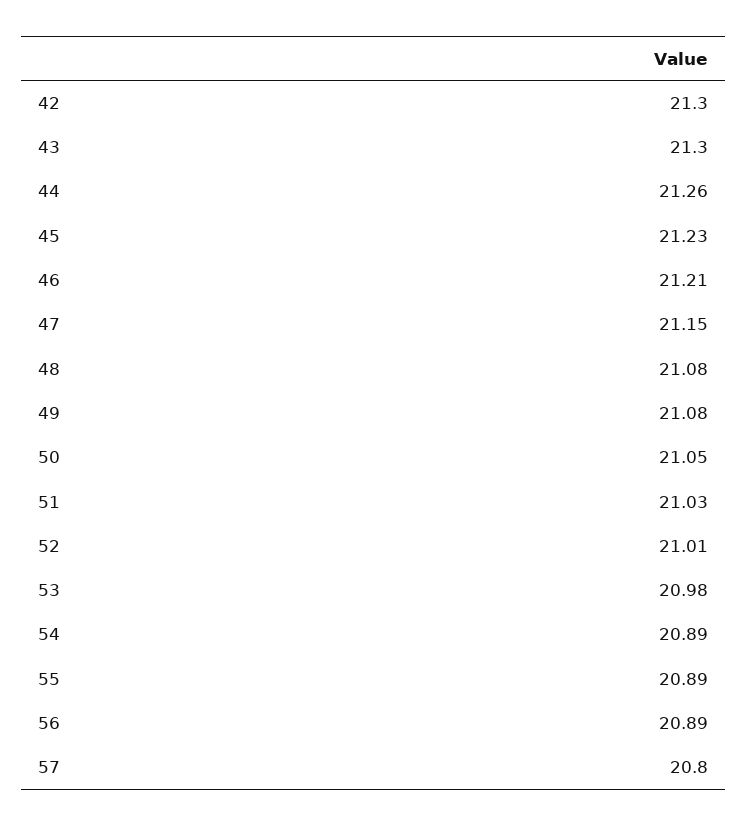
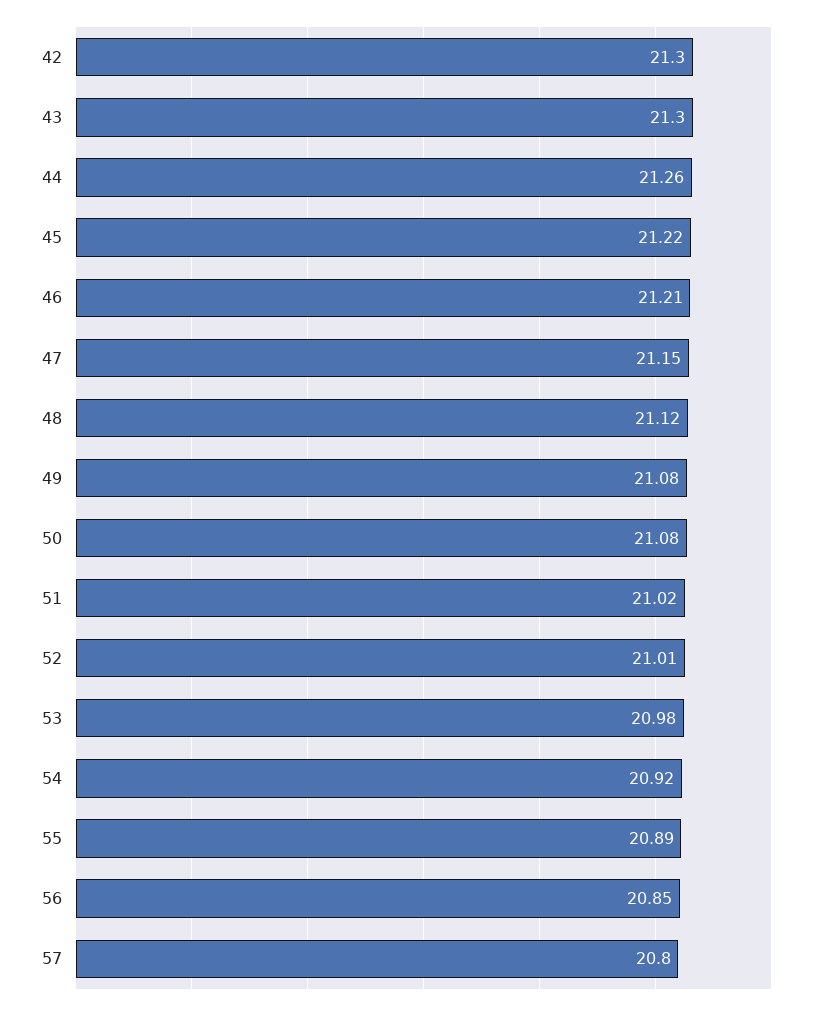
45: 21.23 -> 21.22
48: 21.08 -> 21.12
50: 21.05 -> 21.08
51: 21.03 -> 21.02
54: 20.89 -> 20.92
56: 20.89 -> 20.85

